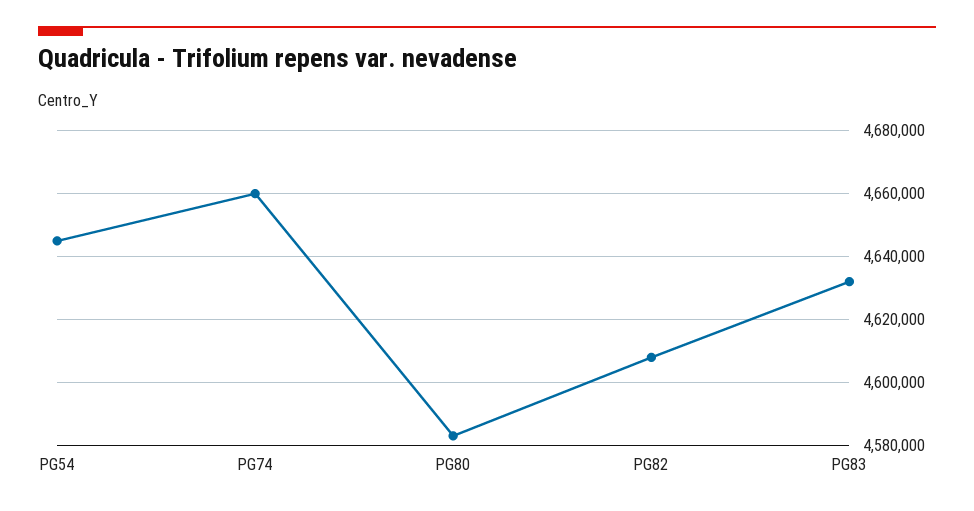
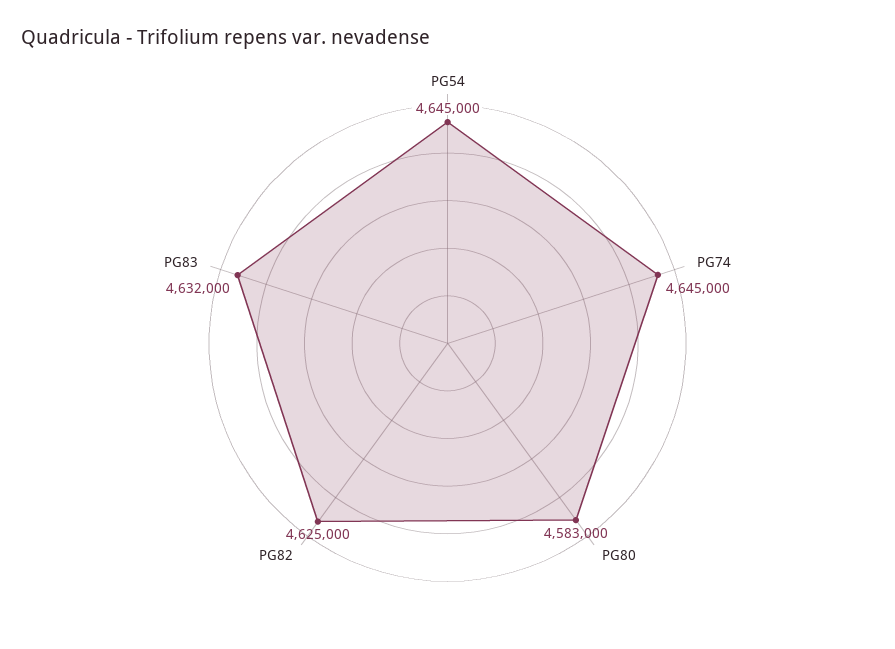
PG74: 4660000 -> 4645000
PG82: 4608000 -> 4625000

